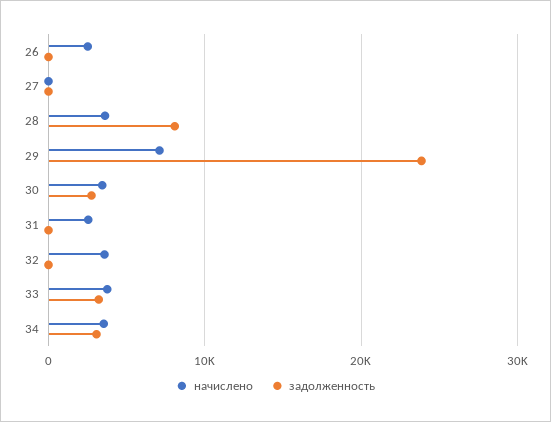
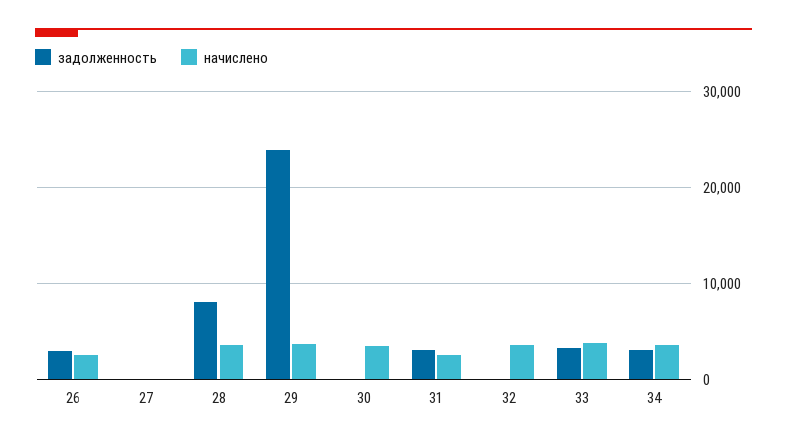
задолженность, 26: 0 -> 3000
начислено, 29: 7000 -> 4000
задолженность, 30: 3000 -> 0
задолженность, 31: 0 -> 3000

